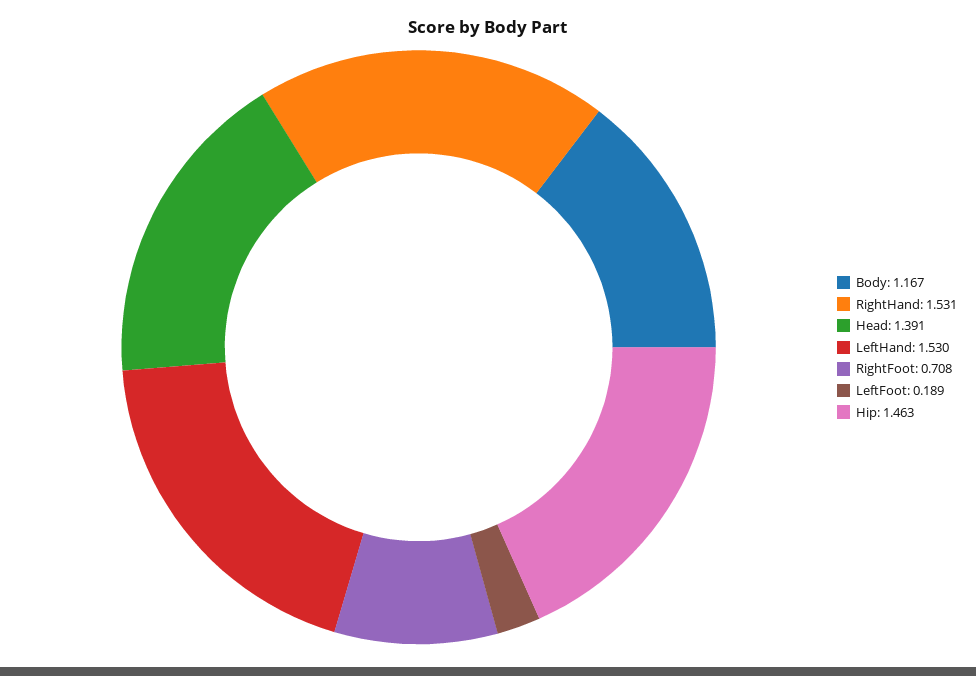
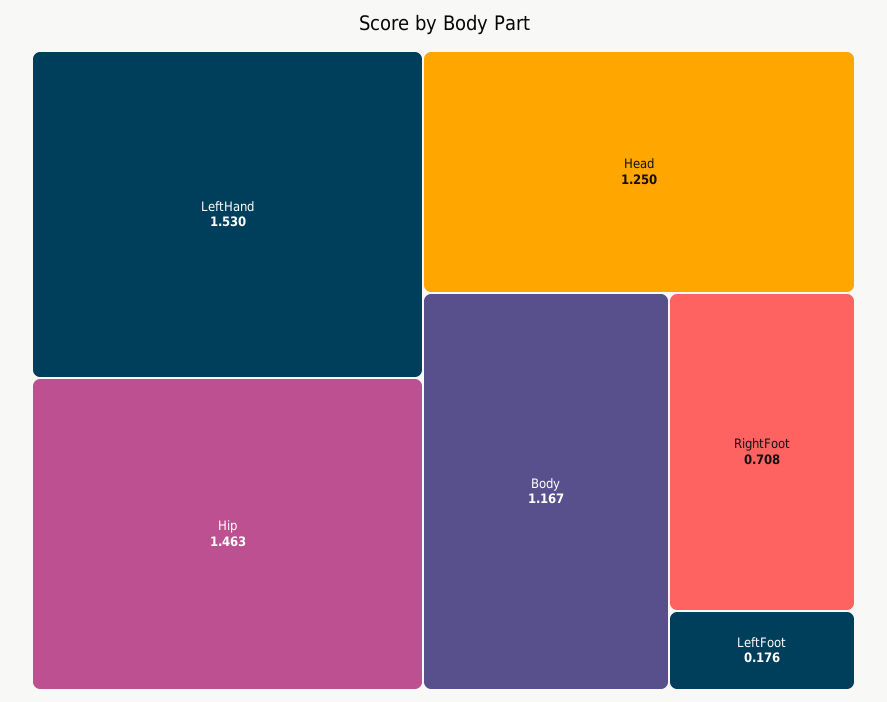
RightHand: 1.531 -> none
Head: 1.391 -> 1.25
LeftFoot: 0.189 -> 0.176

